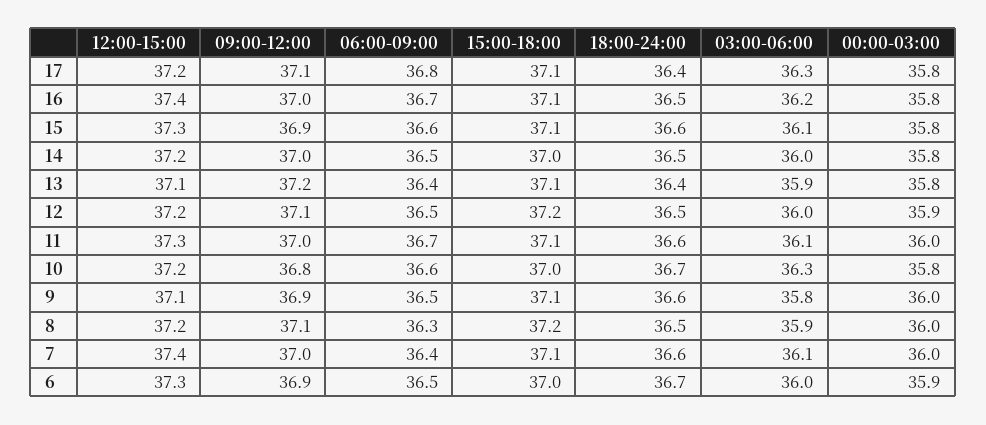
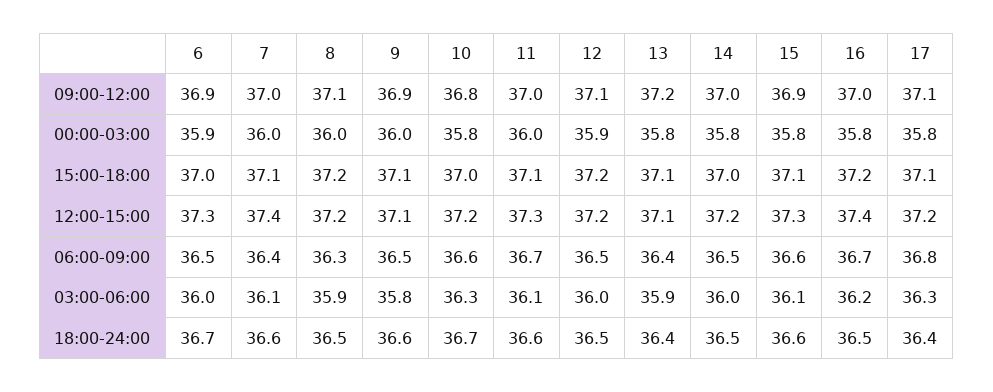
15:00-18:00, 16: 37.1 -> 37.2

